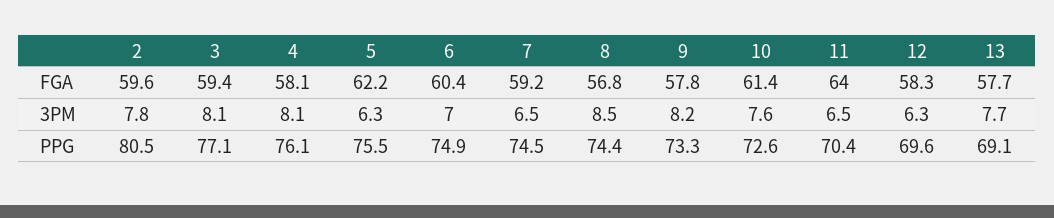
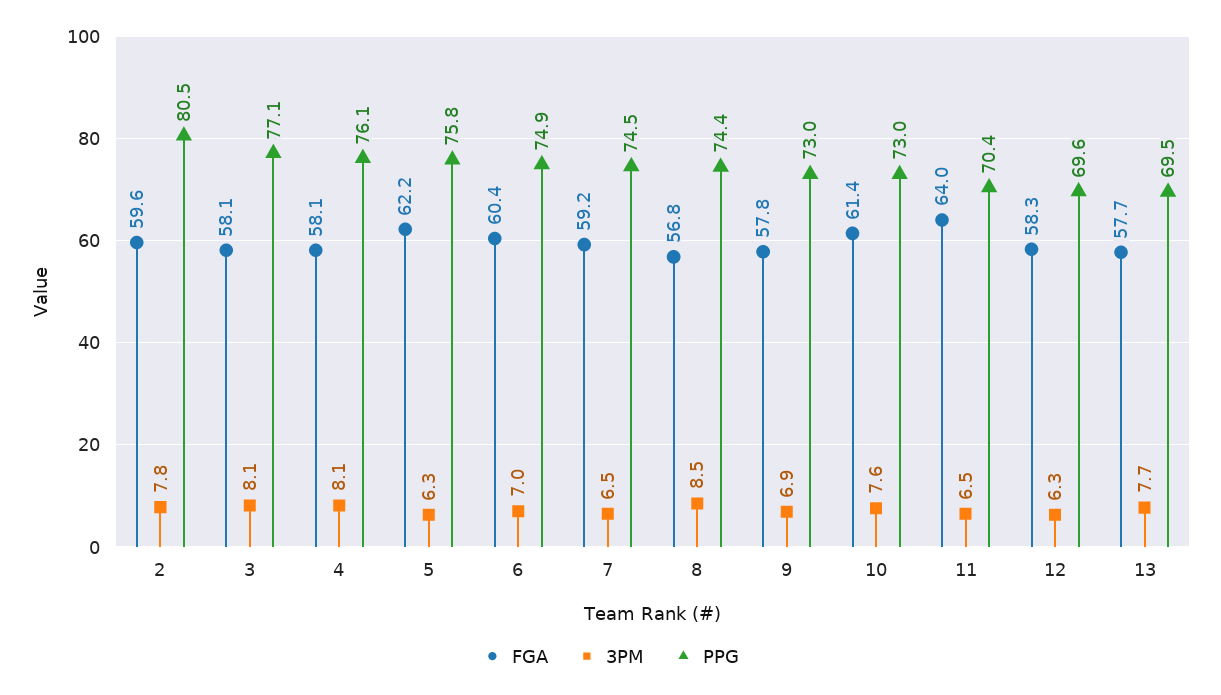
FGA, 3: 59.4 -> 58.1
3PM, 9: 8.2 -> 6.9
PPG, 5: 75.5 -> 75.8
PPG, 9: 73.3 -> 73
PPG, 10: 72.6 -> 73
PPG, 13: 69.1 -> 69.5

